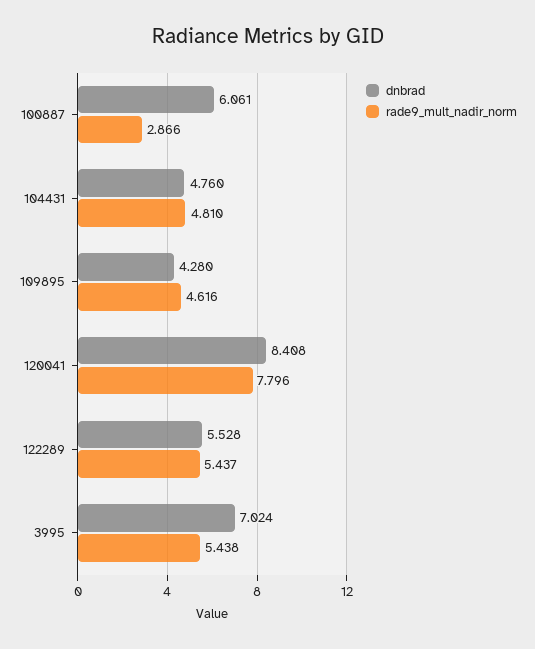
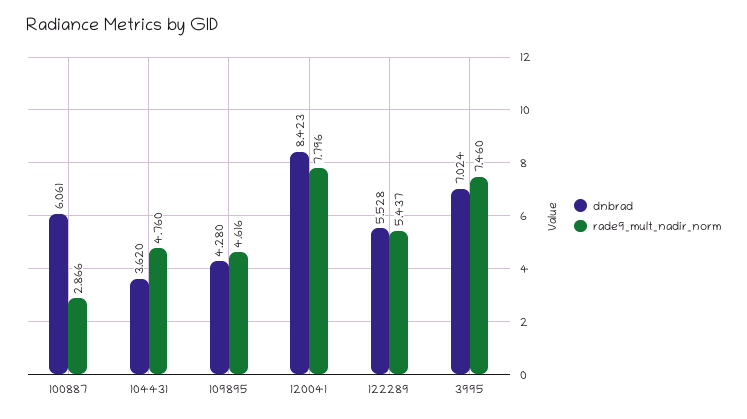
dnbrad, 104431: 4.76 -> 3.62
rade9_mult_nadir_norm, 104431: 4.81 -> 4.76
dnbrad, 120041: 8.408 -> 8.423
rade9_mult_nadir_norm, 3995: 5.438 -> 7.46

